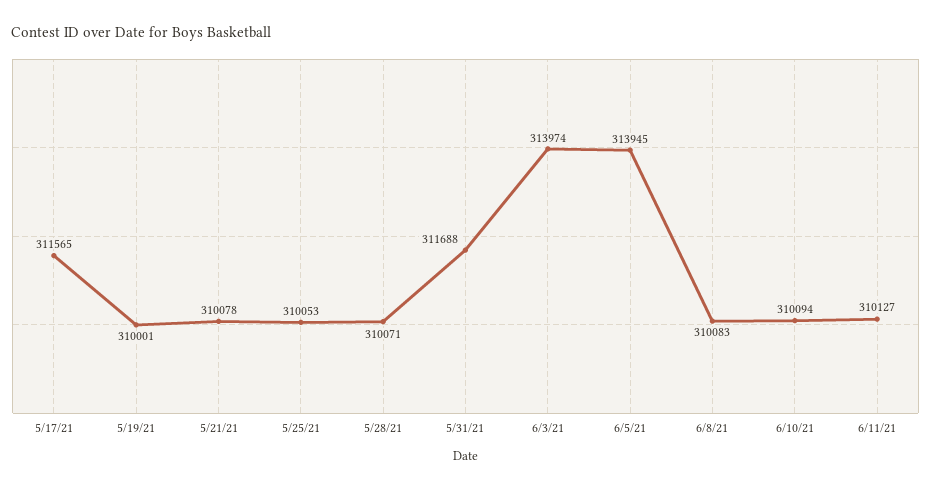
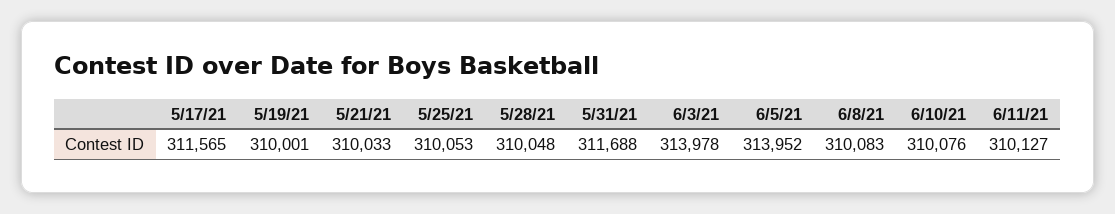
5/21/21: 310078 -> 310033
5/28/21: 310071 -> 310048
6/3/21: 313974 -> 313978
6/5/21: 313945 -> 313952
6/10/21: 310094 -> 310076

